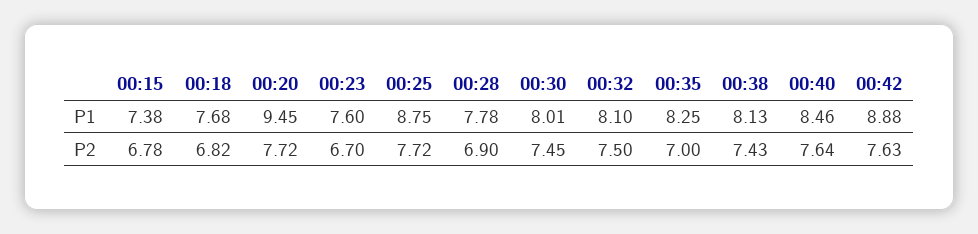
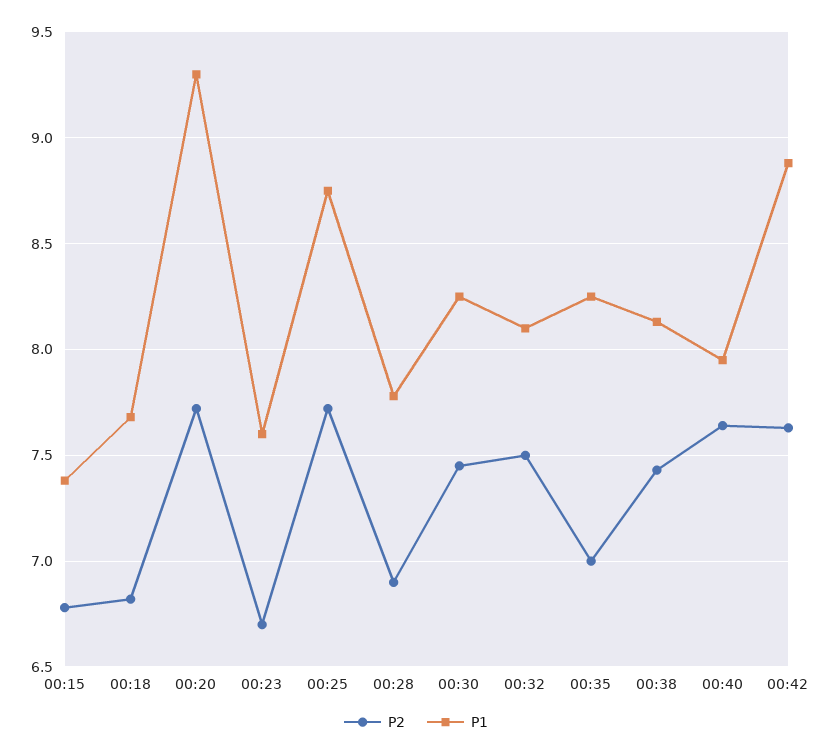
P1, 00:20: 9.45 -> 9.3
P1, 00:30: 8.01 -> 8.25
P1, 00:40: 8.46 -> 7.95

